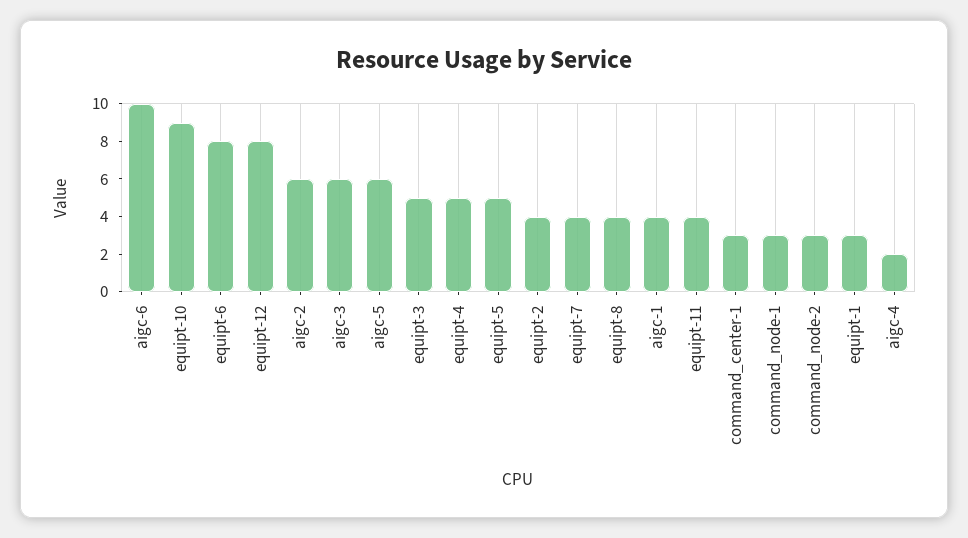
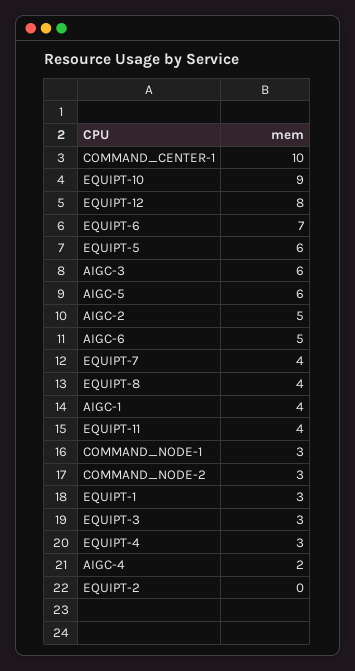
aigc-6: 10 -> 5
equipt-6: 8 -> 7
aigc-2: 6 -> 5
equipt-3: 5 -> 3
equipt-4: 5 -> 3
equipt-5: 5 -> 6
equipt-2: 4 -> 0
command_center-1: 3 -> 10

